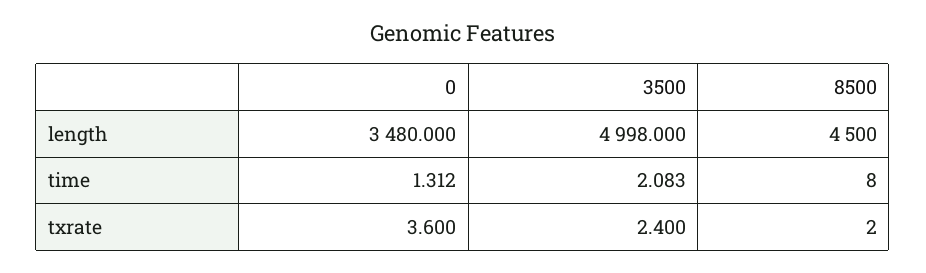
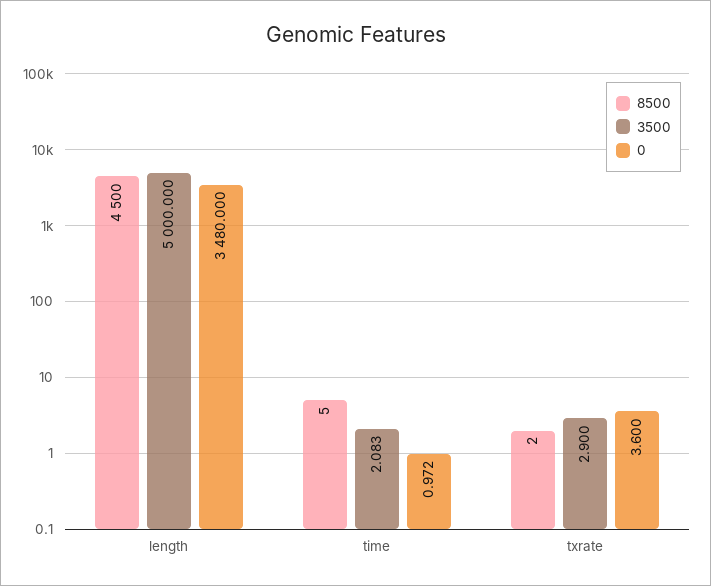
3500, length: 4998 -> 5000
0, time: 1.312 -> 0.972
8500, time: 8 -> 5
3500, txrate: 2.4 -> 2.9

